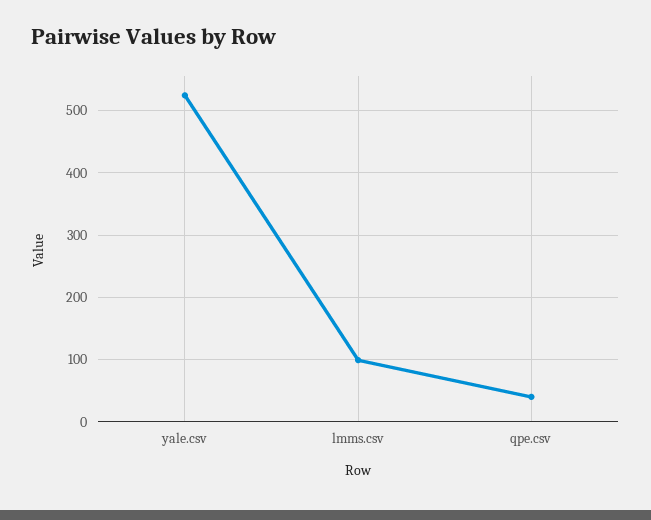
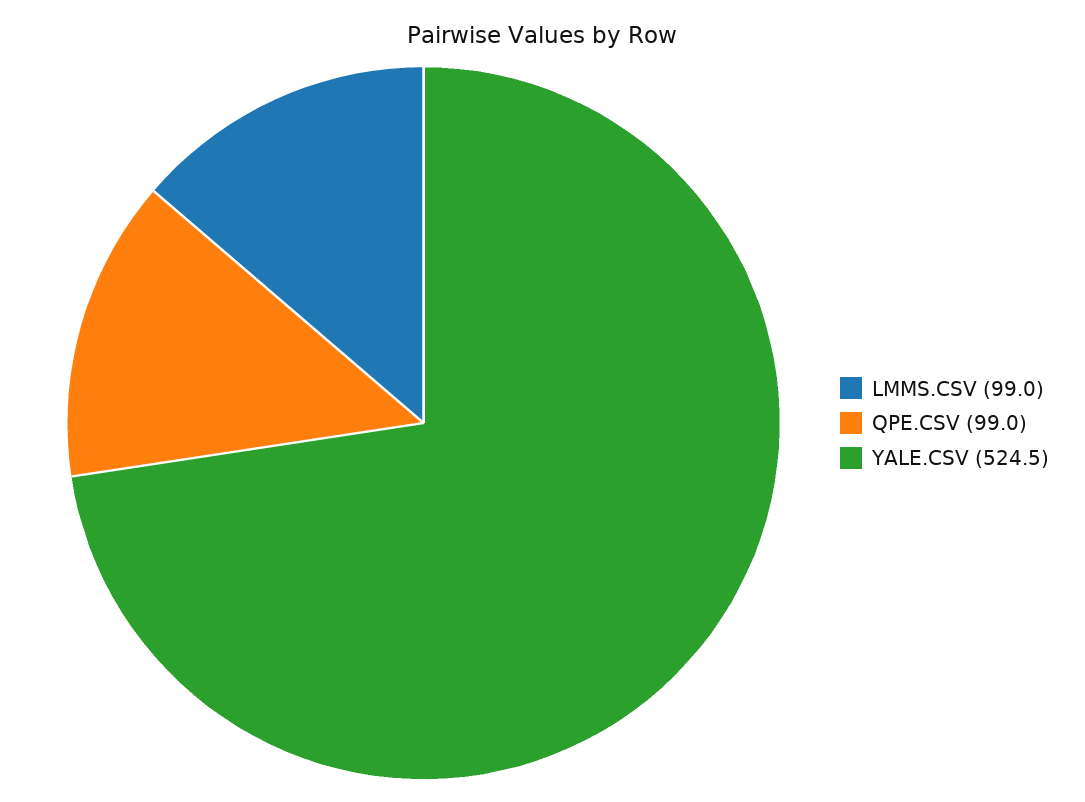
qpe.csv: 40 -> 99

